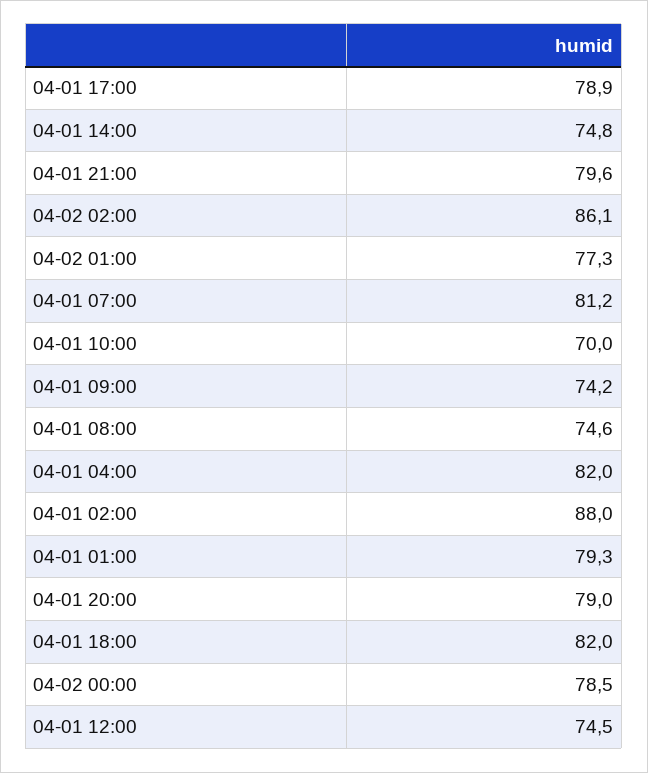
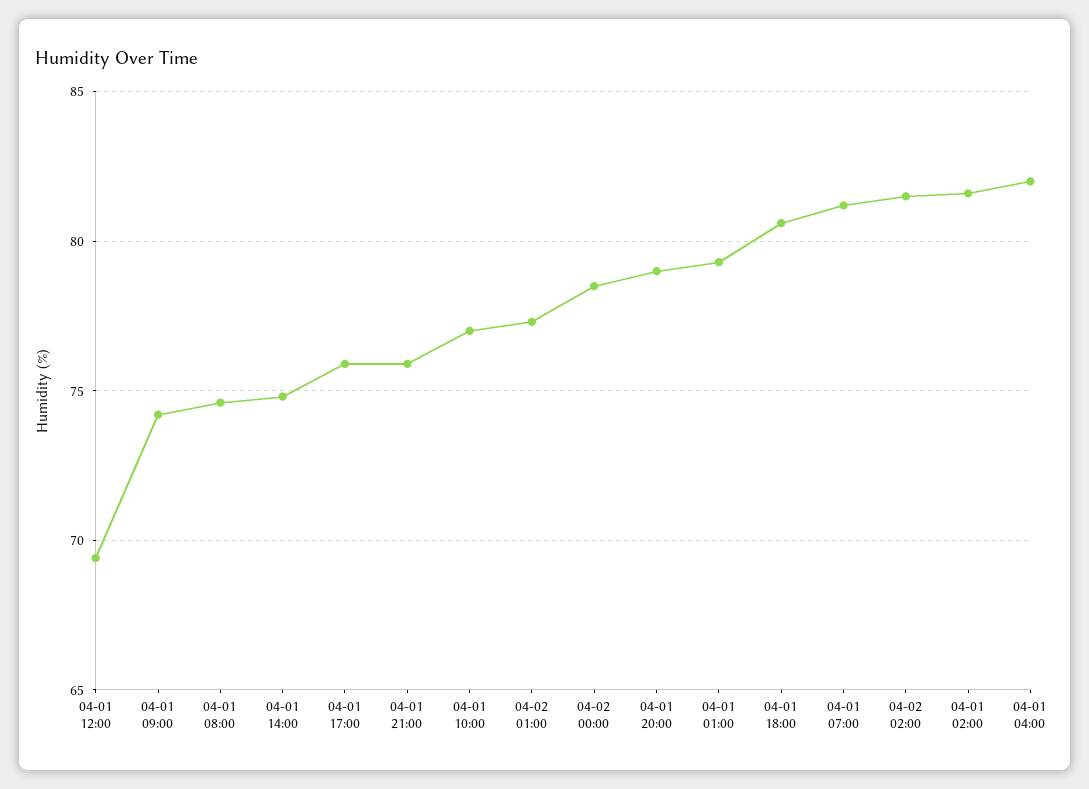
04-01 17:00: 78.9 -> 76
04-01 21:00: 79.6 -> 76
04-02 02:00: 86.1 -> 81.5
04-01 10:00: 70 -> 77
04-01 02:00: 88 -> 81.5
04-01 18:00: 82 -> 80.5
04-01 12:00: 74.5 -> 69.5

